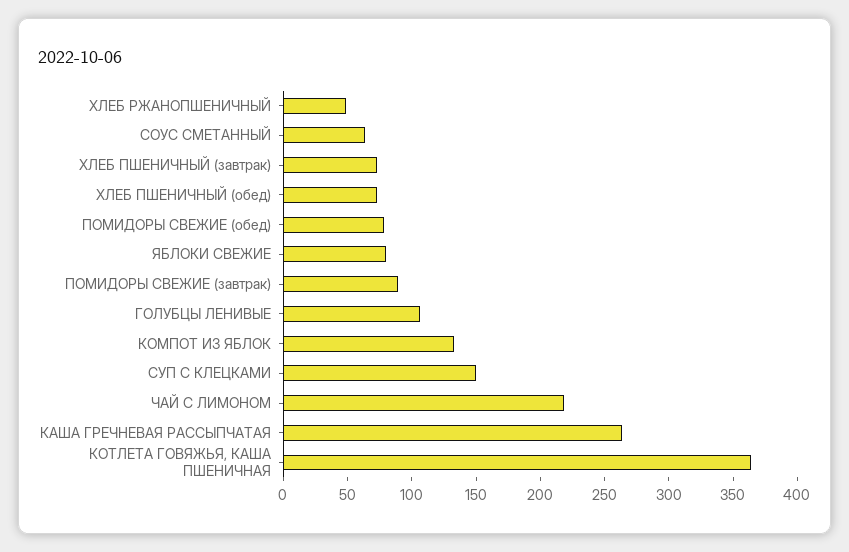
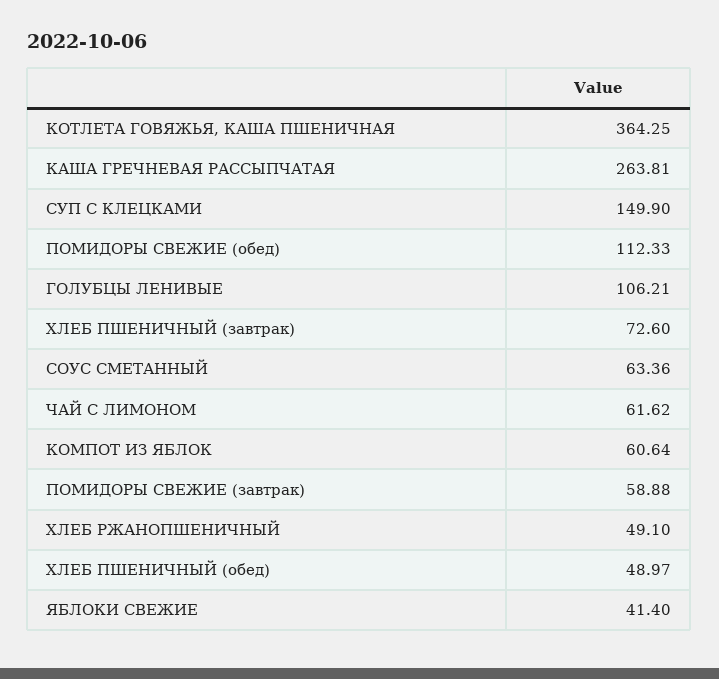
ХЛЕБ ПШЕНИЧНЫЙ (обед): 70 -> 48.97
ПОМИДОРЫ СВЕЖИЕ (обед): 80 -> 112.33
ЯБЛОКИ СВЕЖИЕ: 80 -> 41.4
ПОМИДОРЫ СВЕЖИЕ (завтрак): 90 -> 58.88
КОМПОТ ИЗ ЯБЛОК: 130 -> 60.64
ЧАЙ С ЛИМОНОМ: 220 -> 61.62

